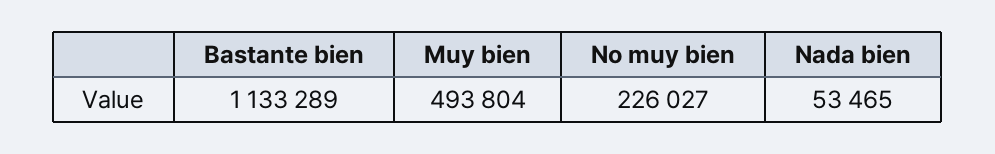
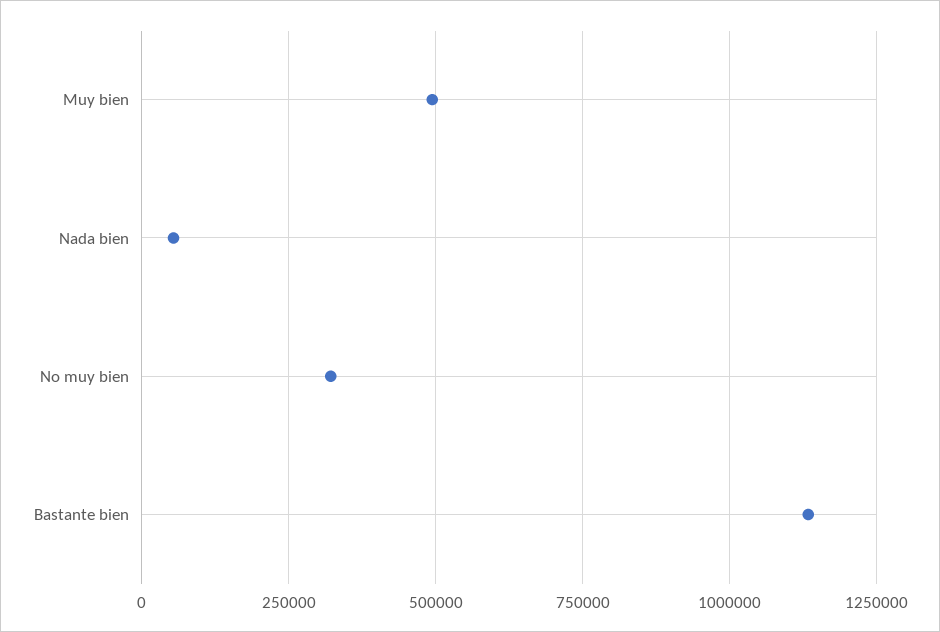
No muy bien: 226027 -> 325000

